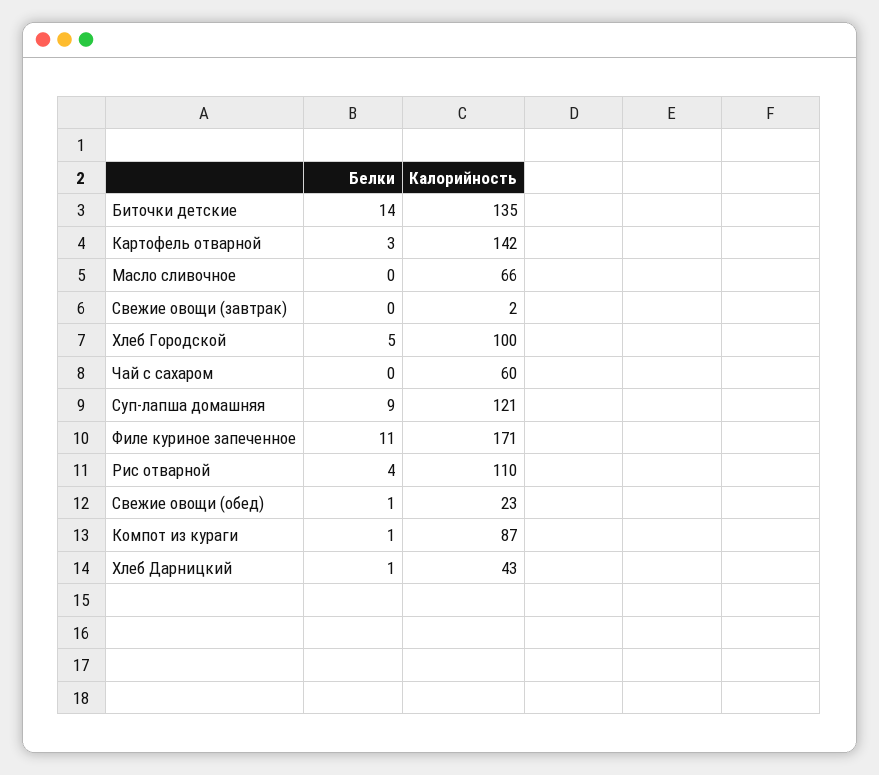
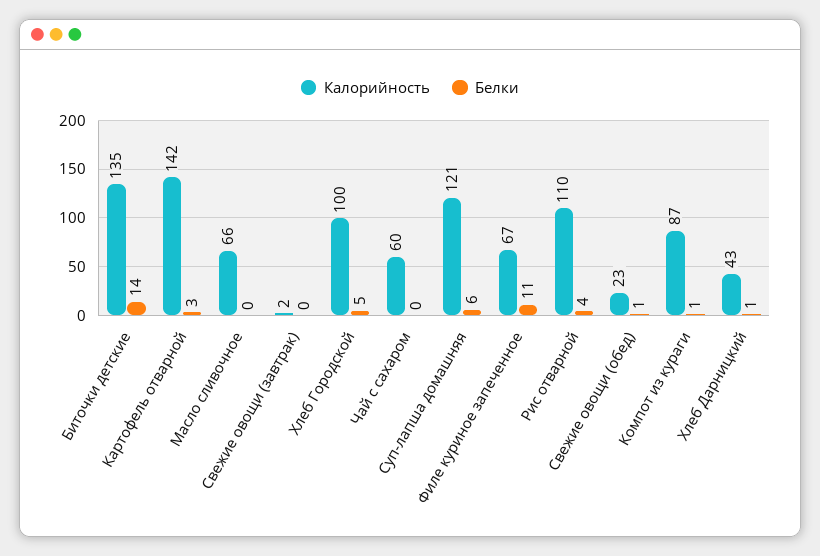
Белки, Суп-лапша домашняя: 9 -> 6
Калорийность, Филе куриное запеченное: 171 -> 67

